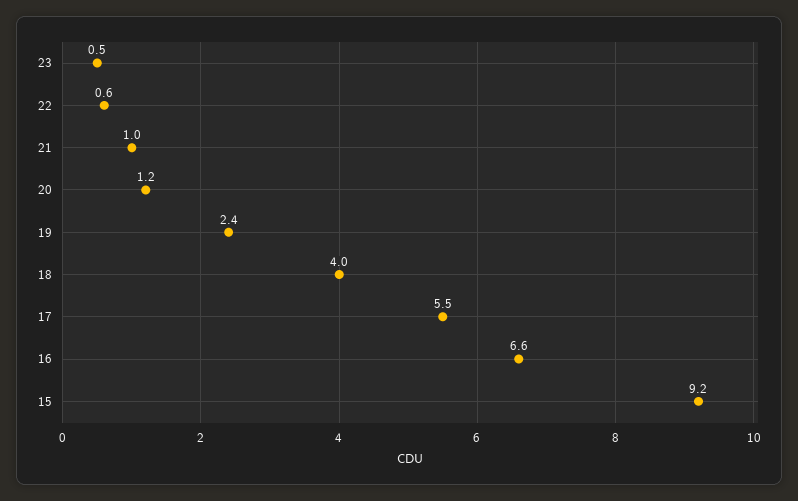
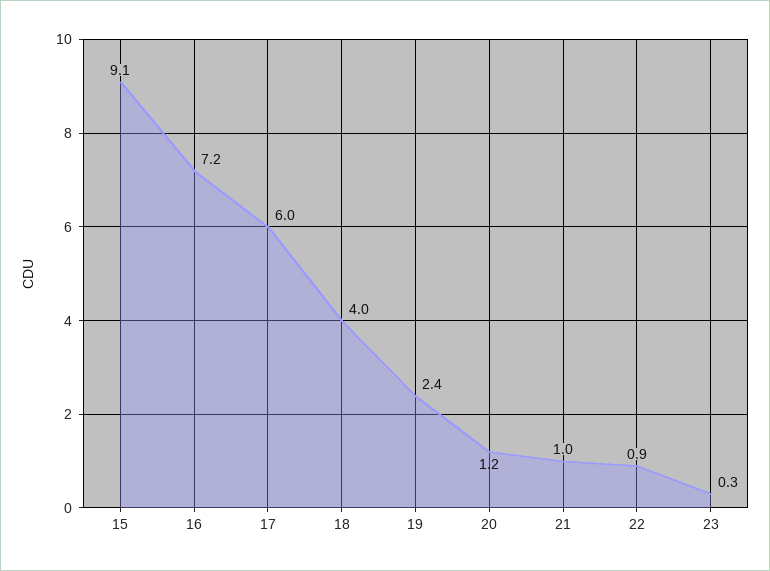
23: 0.5 -> 0.3
22: 0.6 -> 0.9
17: 5.5 -> 6
16: 6.6 -> 7.2
15: 9.2 -> 9.1

